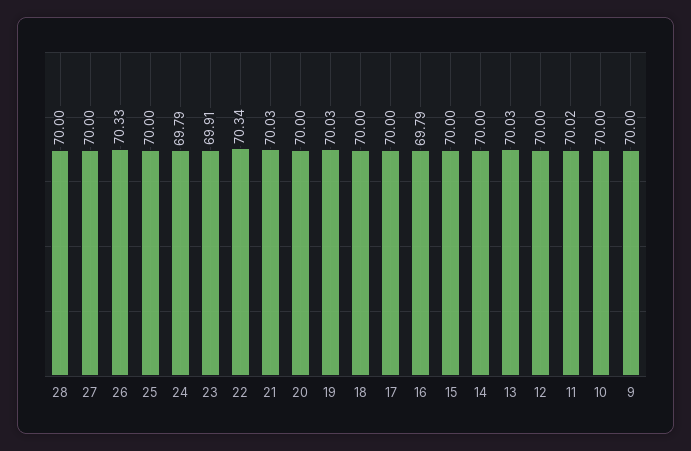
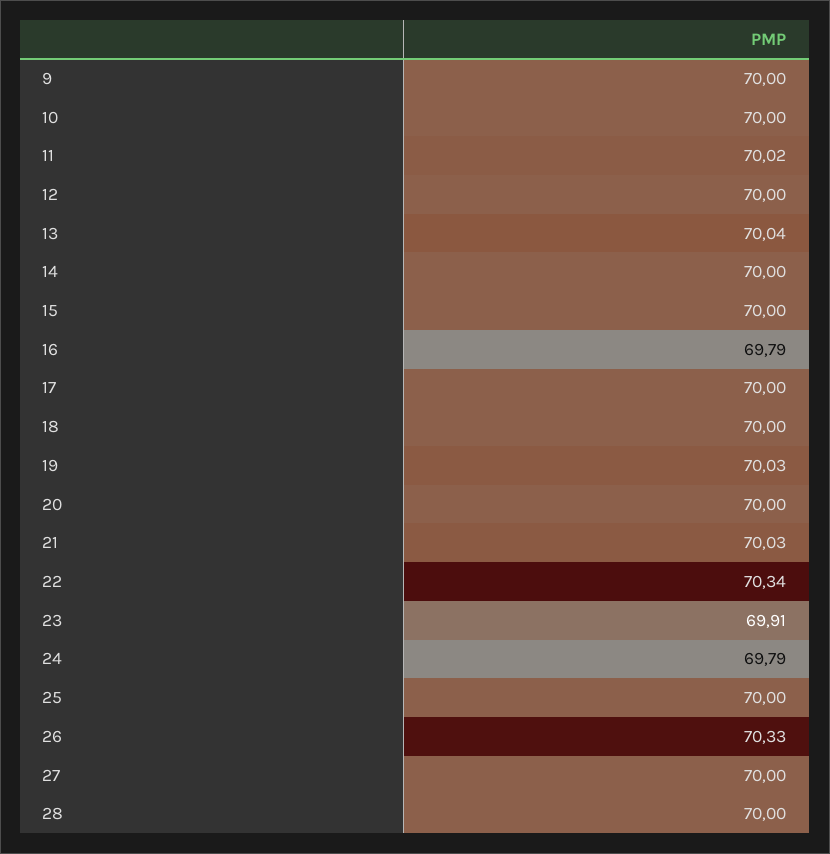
13: 70.03 -> 70.04

